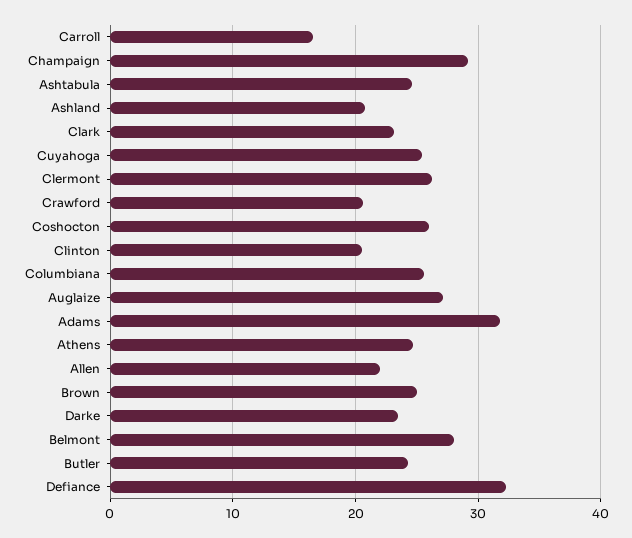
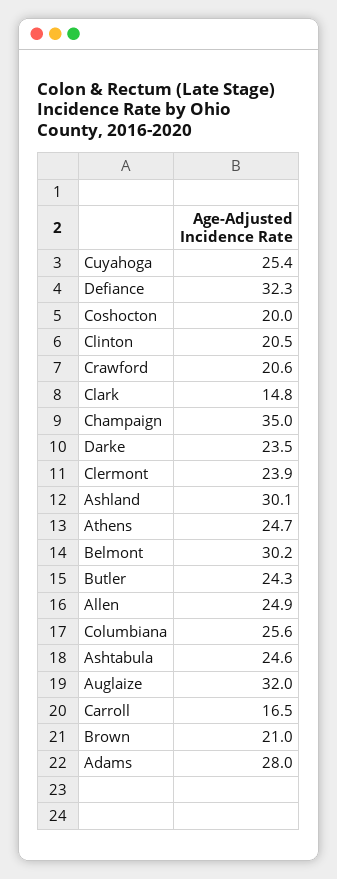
Champaign: 29 -> 35
Ashland: 21 -> 30.1
Clark: 23 -> 14.8
Clermont: 26 -> 23.9
Coshocton: 26 -> 20
Auglaize: 27 -> 32
Adams: 32 -> 28
Allen: 22 -> 24.9
Brown: 25 -> 21
Belmont: 28 -> 30.2

